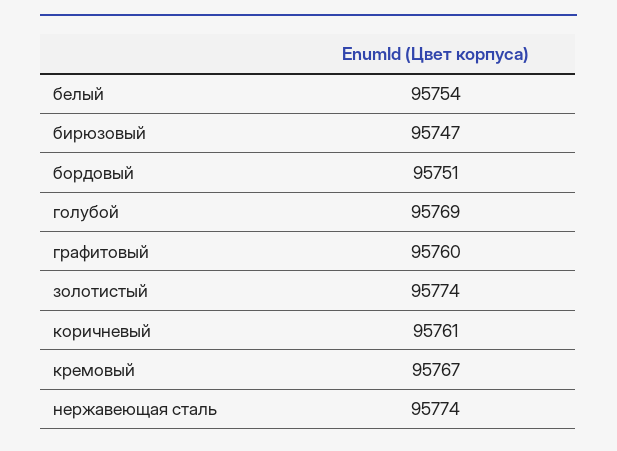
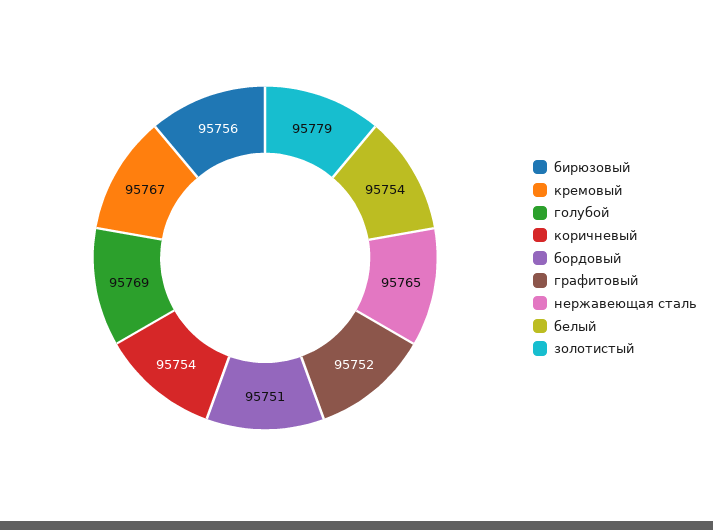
бирюзовый: 95747 -> 95756
графитовый: 95760 -> 95752
золотистый: 95774 -> 95779
коричневый: 95761 -> 95754
нержавеющая сталь: 95774 -> 95765

